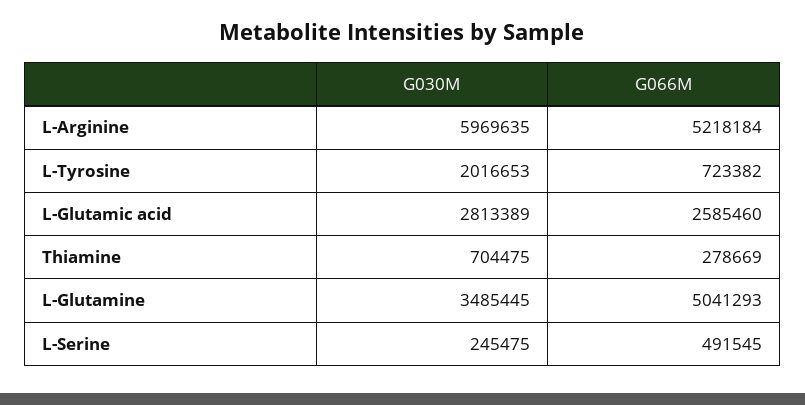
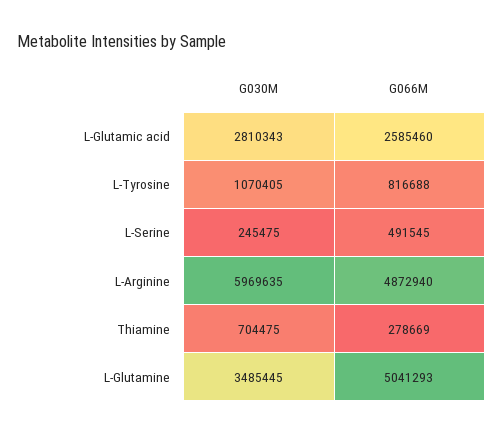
G066M, L-Arginine: 5218184 -> 4872940
G030M, L-Tyrosine: 2016653 -> 1070405
G066M, L-Tyrosine: 723382 -> 816688
G030M, L-Glutamic acid: 2813389 -> 2810343

